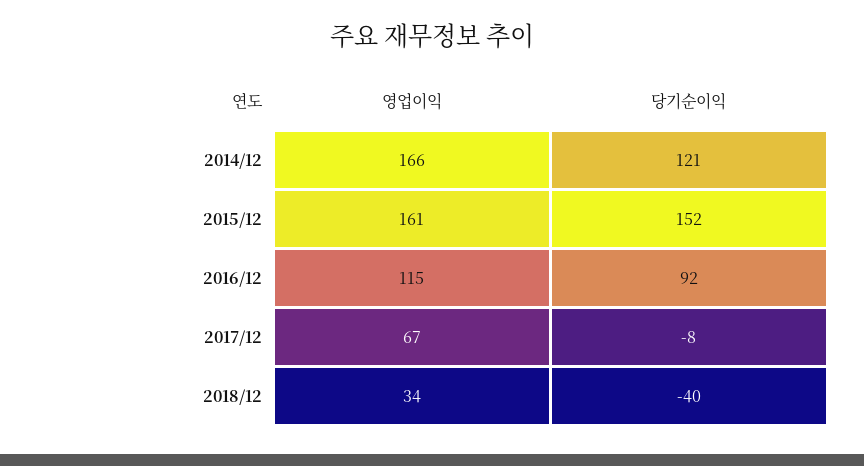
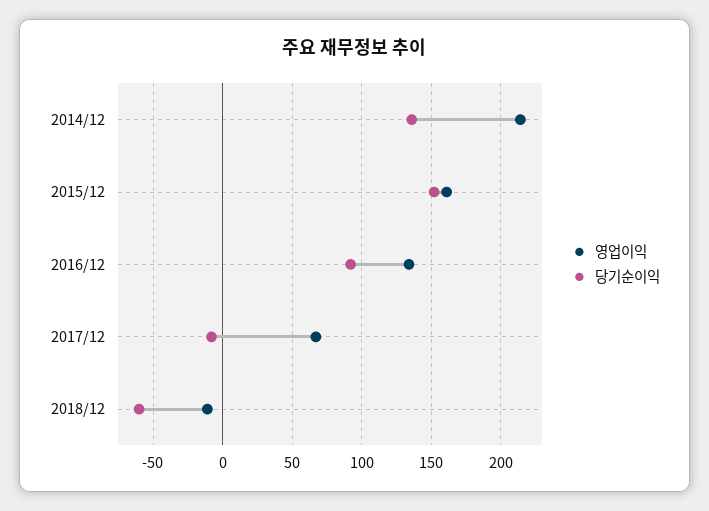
영업이익, 2014/12: 166 -> 215
당기순이익, 2014/12: 121 -> 135
영업이익, 2016/12: 115 -> 135
영업이익, 2018/12: 34 -> -10
당기순이익, 2018/12: -40 -> -60

